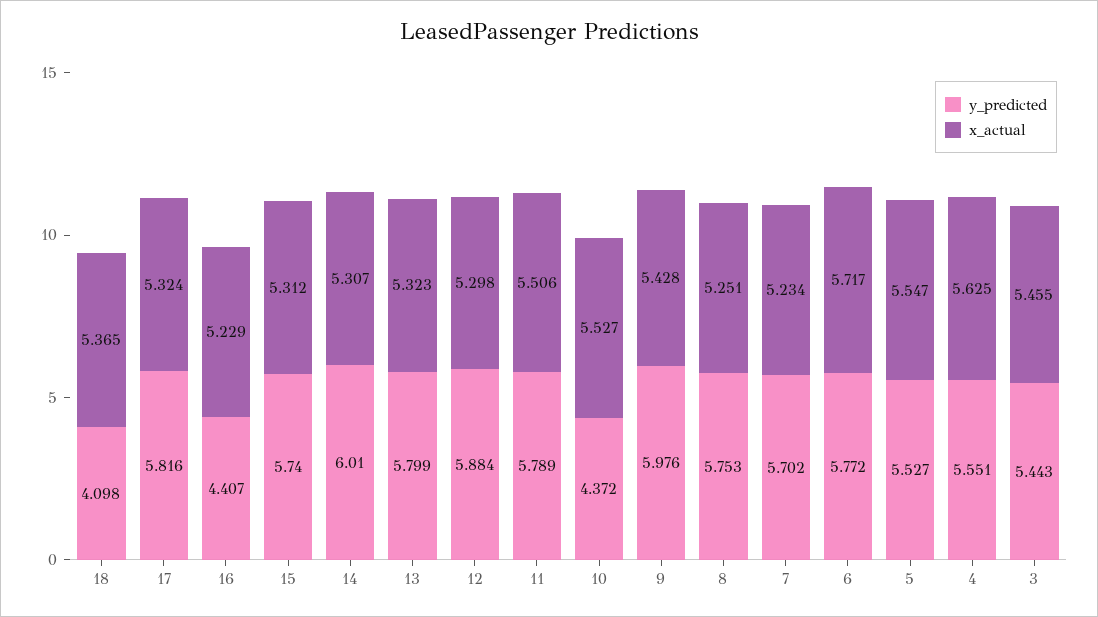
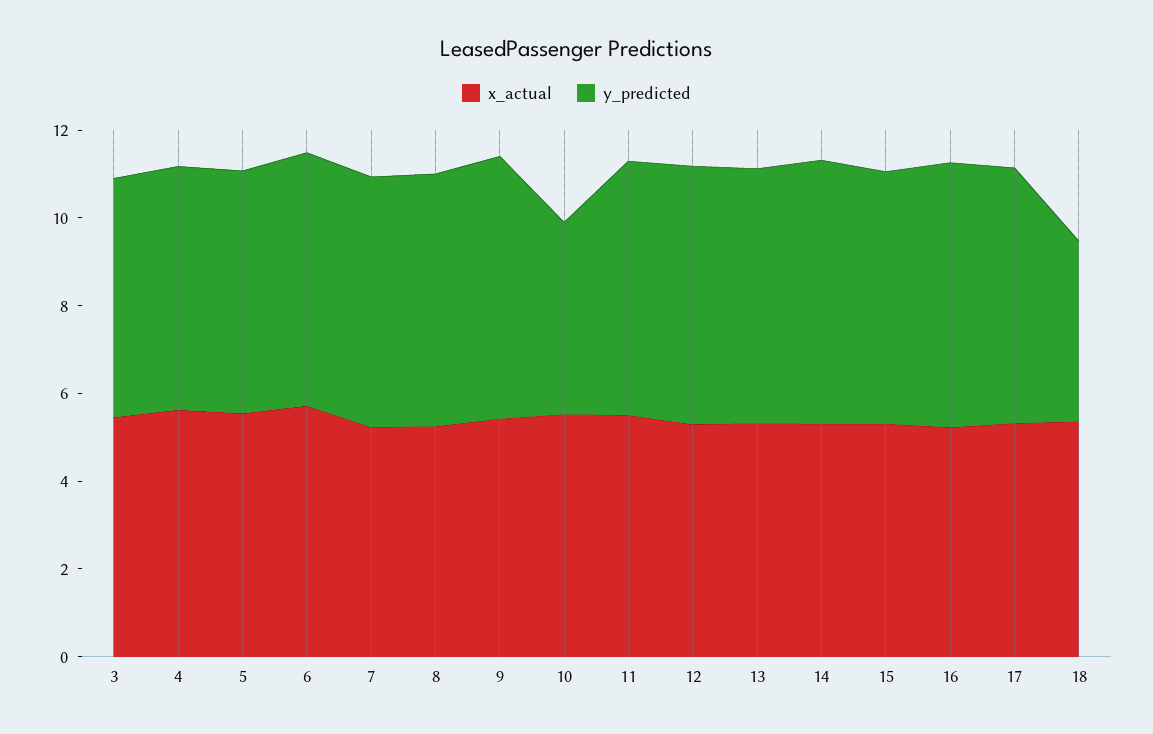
y_predicted, 16: 4.407 -> 6

